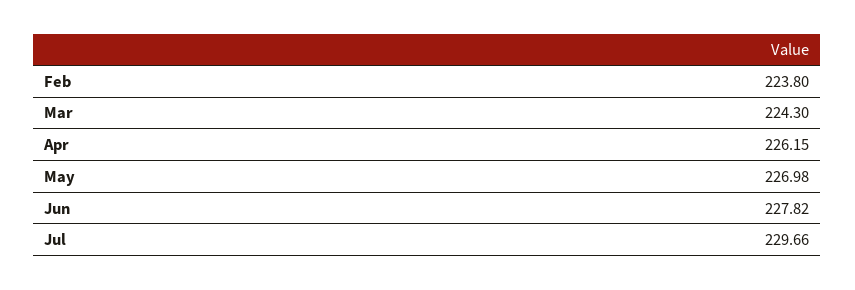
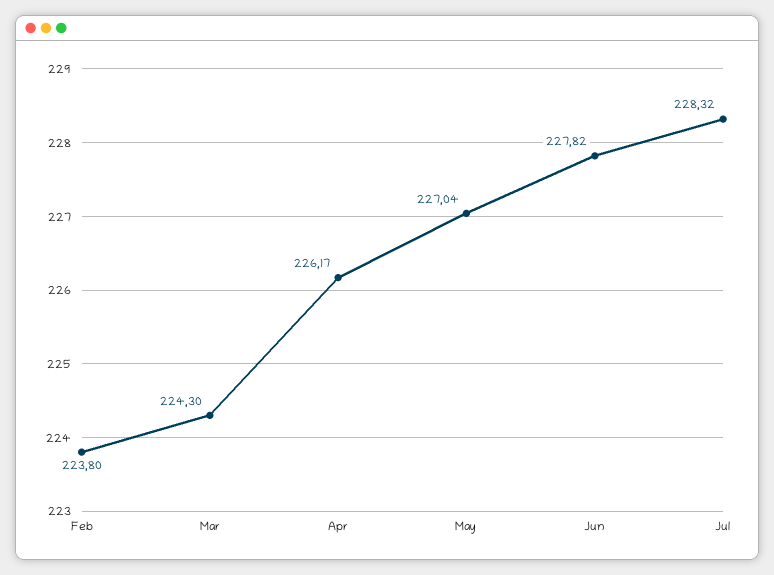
Apr: 226.15 -> 226.17
May: 226.98 -> 227.04
Jul: 229.66 -> 228.32

